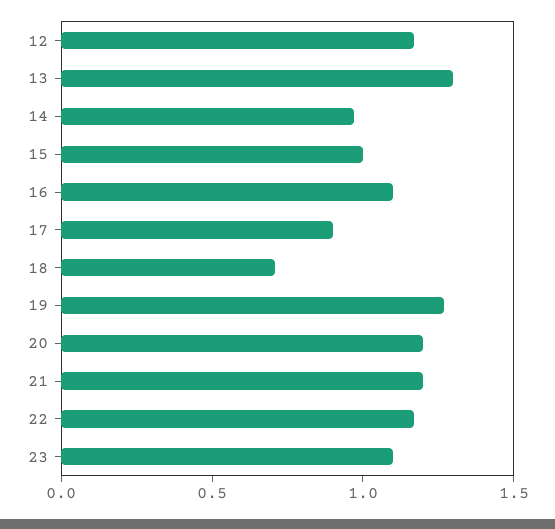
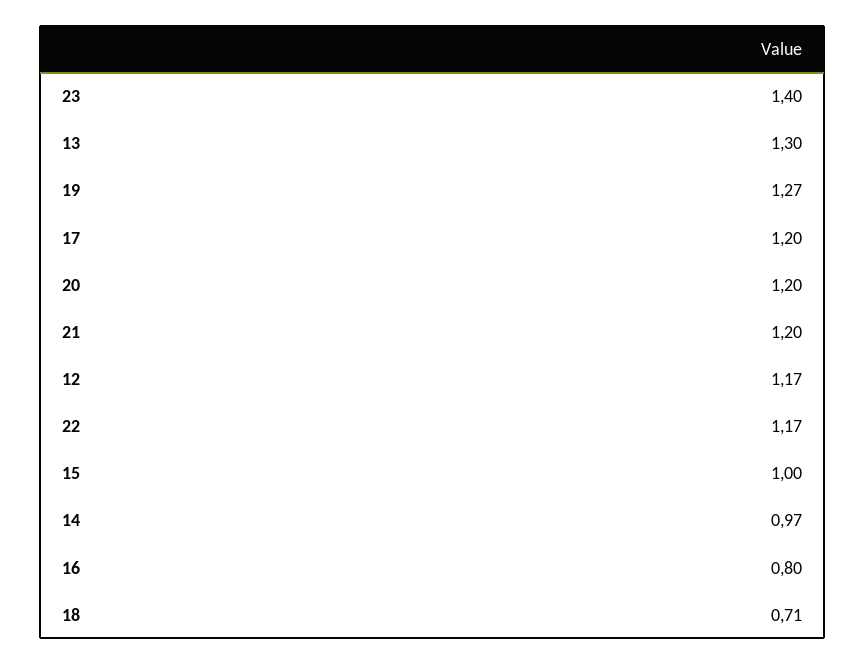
16: 1.1 -> 0.8
17: 0.9 -> 1.2
23: 1.1 -> 1.4

